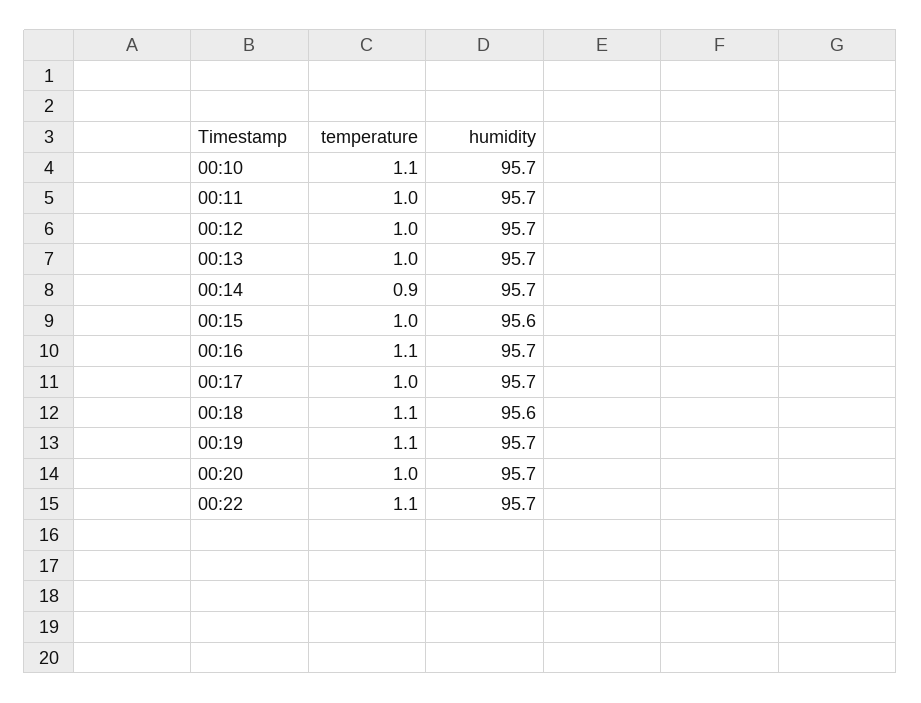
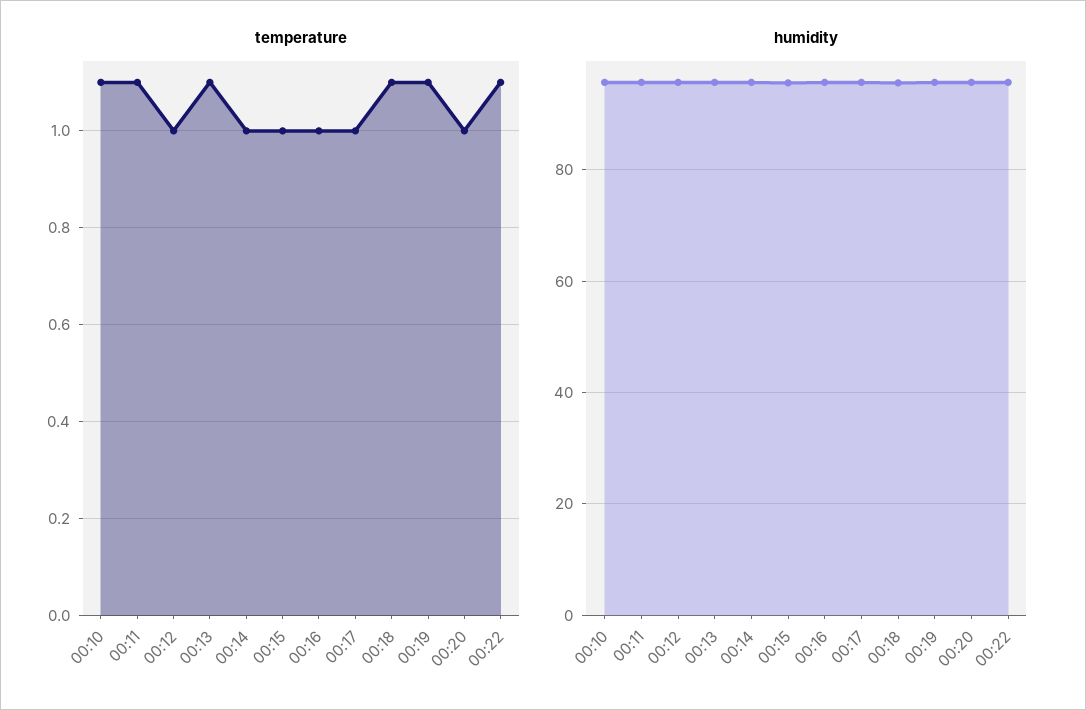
temperature, 00:11: 1 -> 1.1
temperature, 00:13: 1 -> 1.1
temperature, 00:14: 0.9 -> 1
temperature, 00:16: 1.1 -> 1

